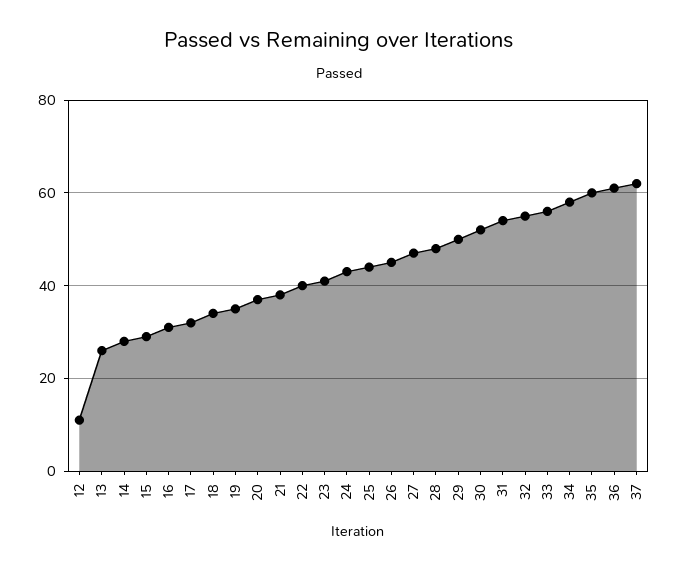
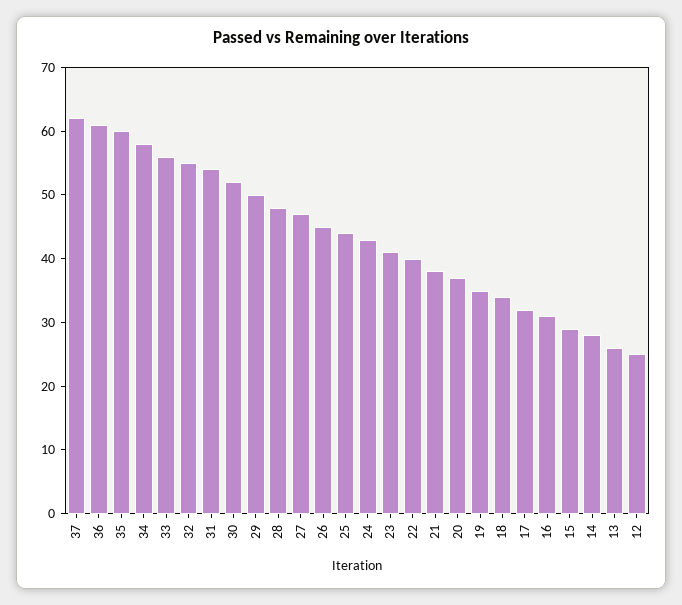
12: 10 -> 25

